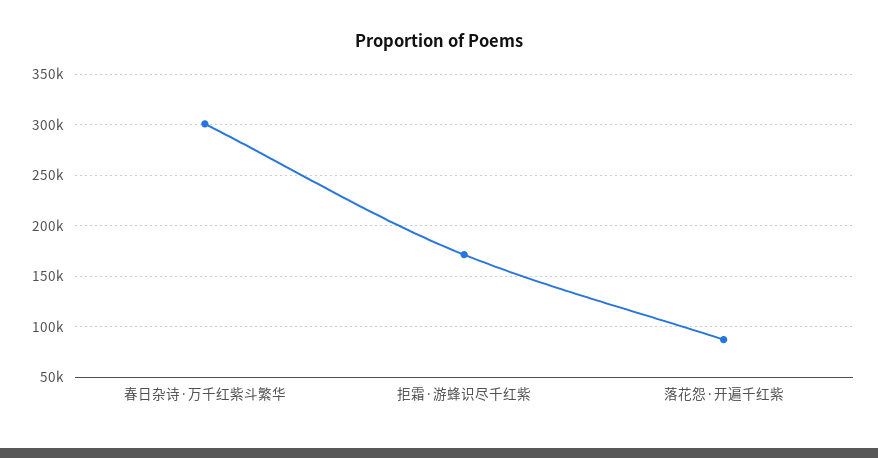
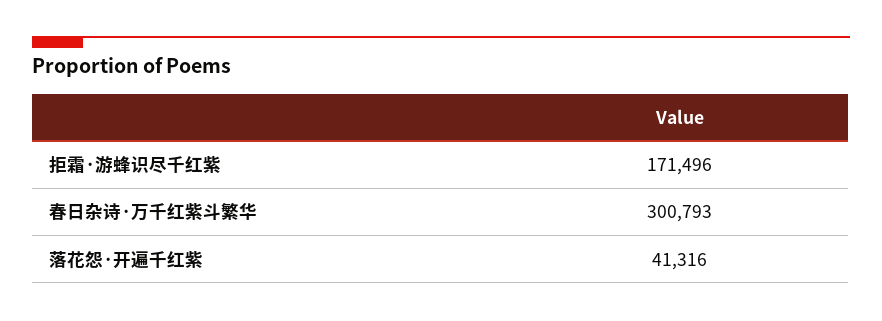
落花怨·开遍千红紫: 90000 -> 41316

